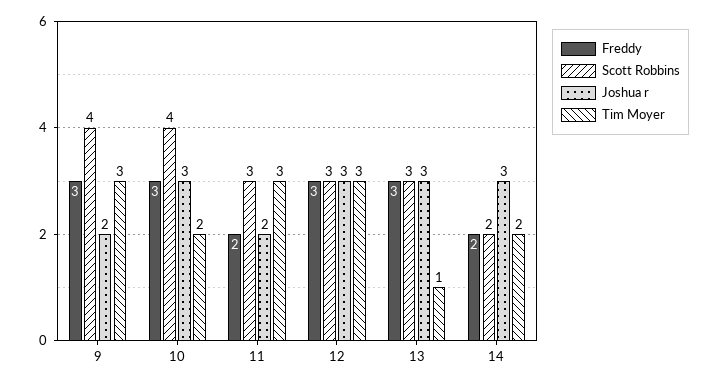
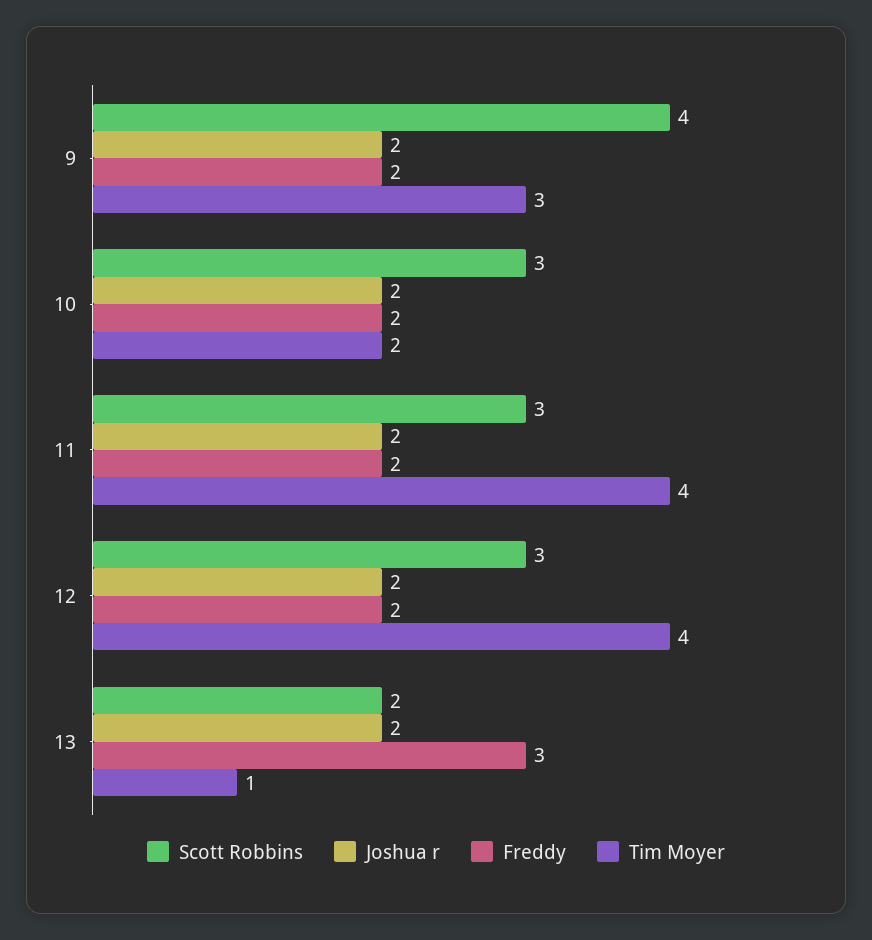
Freddy, 9: 3 -> 2
Freddy, 10: 3 -> 2
Scott Robbins, 10: 4 -> 3
Joshua r, 10: 3 -> 2
Tim Moyer, 11: 3 -> 4
Freddy, 12: 3 -> 2
Joshua r, 12: 3 -> 2
Tim Moyer, 12: 3 -> 4
Scott Robbins, 13: 3 -> 2
Joshua r, 13: 3 -> 2
Freddy, 14: 2 -> none
Scott Robbins, 14: 2 -> none
Joshua r, 14: 3 -> none
Tim Moyer, 14: 2 -> none

